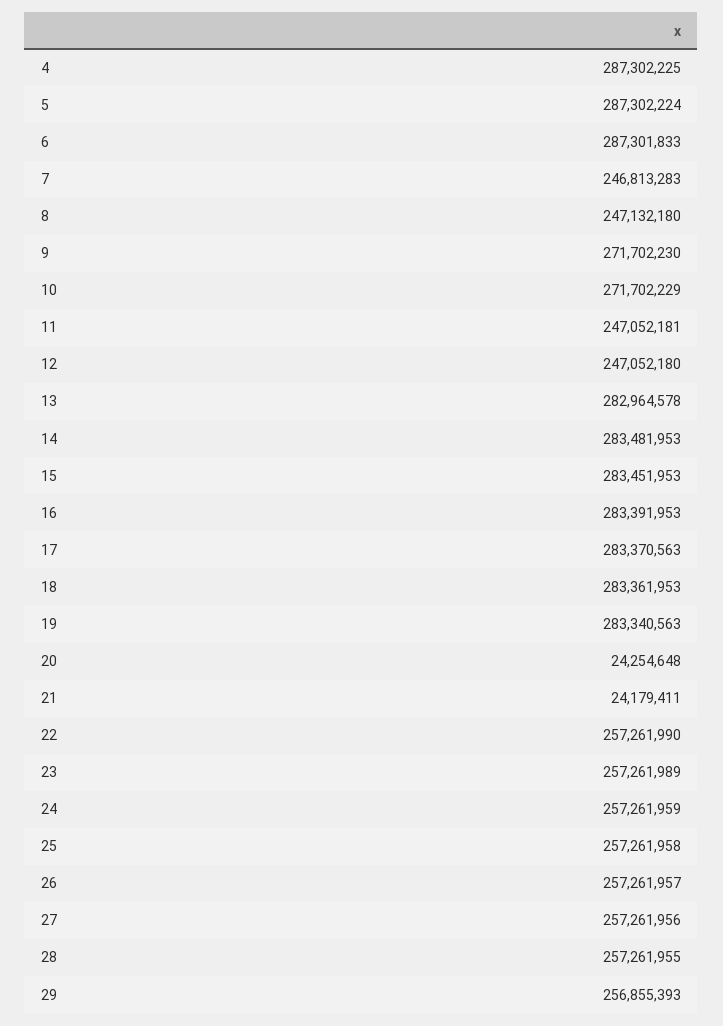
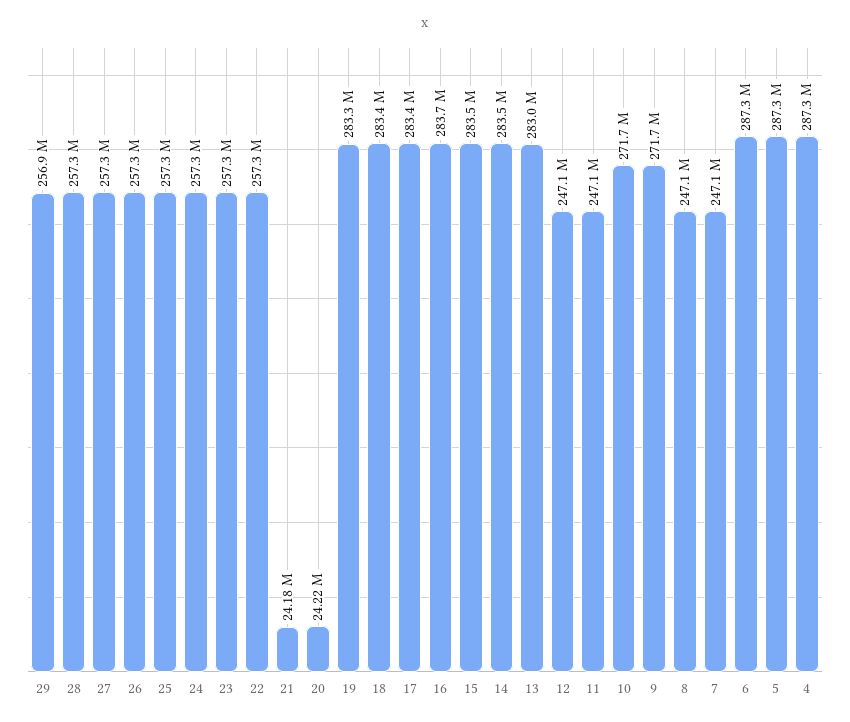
7: 246813283 -> 247100000
16: 283391953 -> 283700000
20: 24254648 -> 24220000

